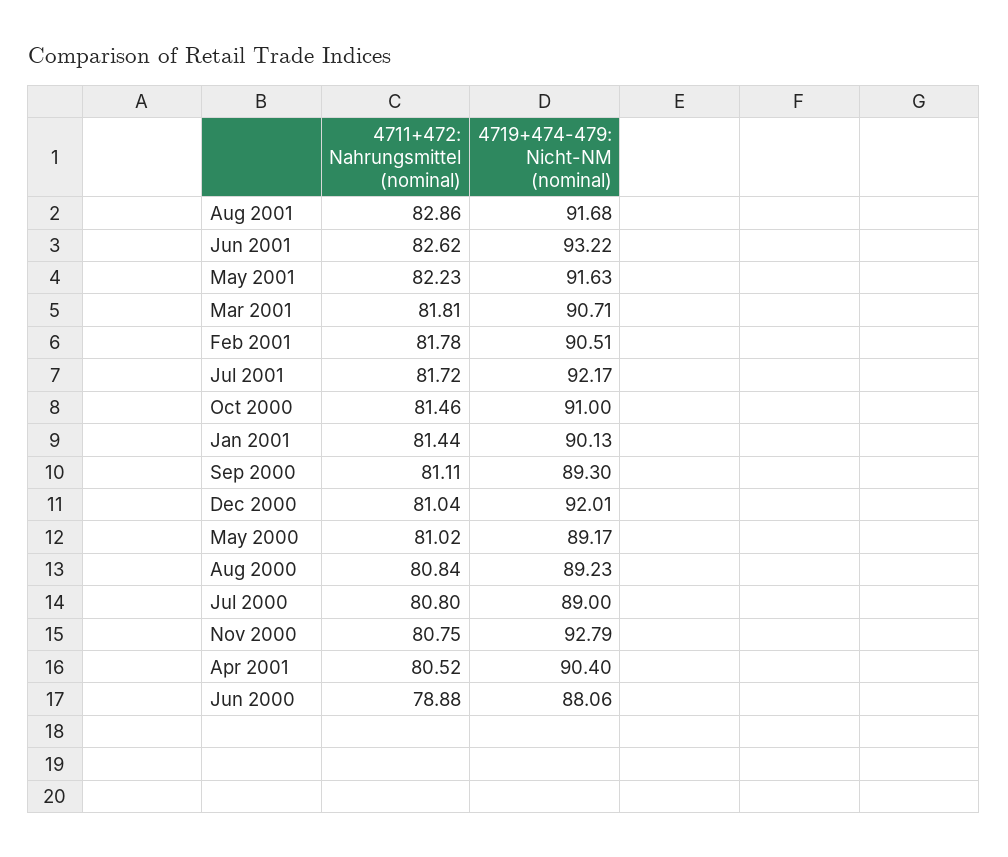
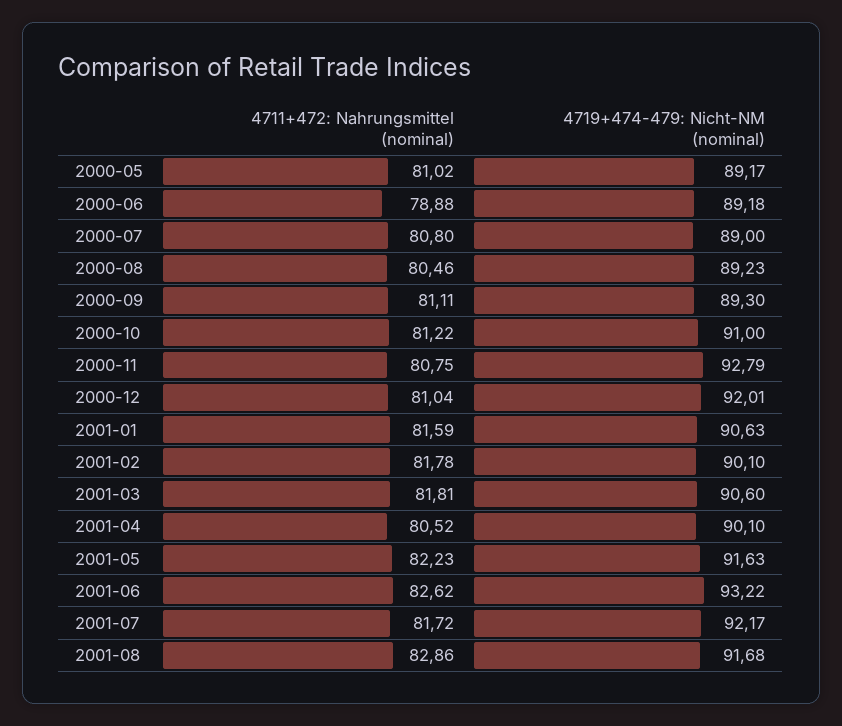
4719+474-479: Nicht-NM (nominal), Mar 2001: 90.71 -> 90.6
4719+474-479: Nicht-NM (nominal), Feb 2001: 90.51 -> 90.1
4711+472: Nahrungsmittel (nominal), Oct 2000: 81.46 -> 81.22
4711+472: Nahrungsmittel (nominal), Jan 2001: 81.44 -> 81.59
4719+474-479: Nicht-NM (nominal), Jan 2001: 90.13 -> 90.63
4711+472: Nahrungsmittel (nominal), Aug 2000: 80.84 -> 80.46
4719+474-479: Nicht-NM (nominal), Apr 2001: 90.4 -> 90.1
4719+474-479: Nicht-NM (nominal), Jun 2000: 88.06 -> 89.18

